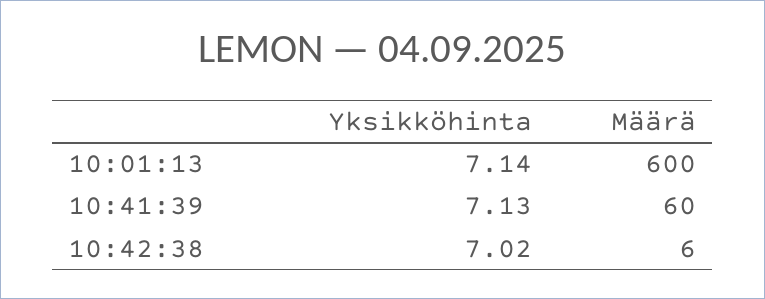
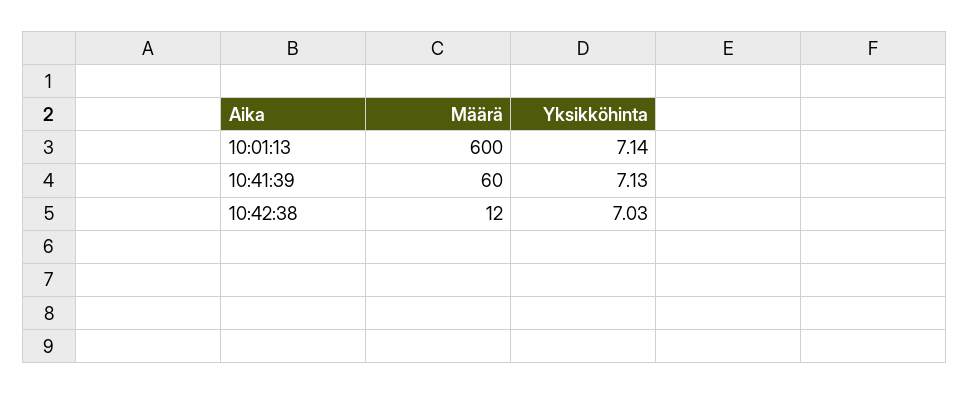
Yksikköhinta, 10:42:38: 7.02 -> 7.03
Määrä, 10:42:38: 6 -> 12

